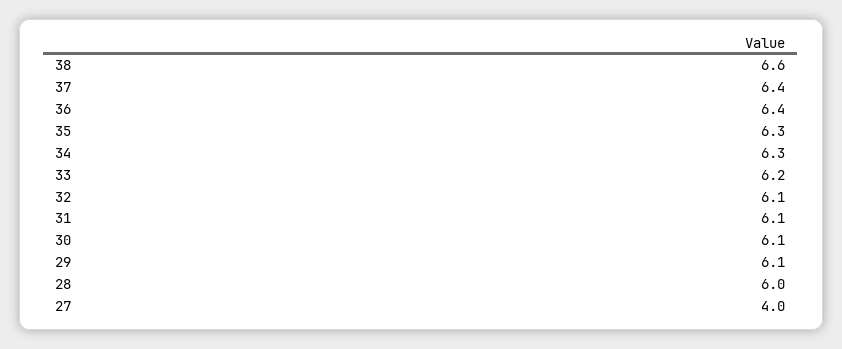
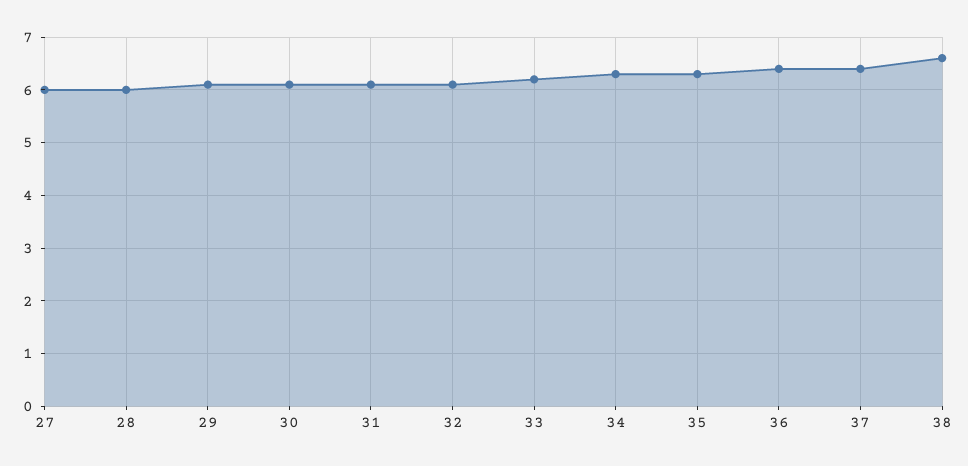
27: 4 -> 6

